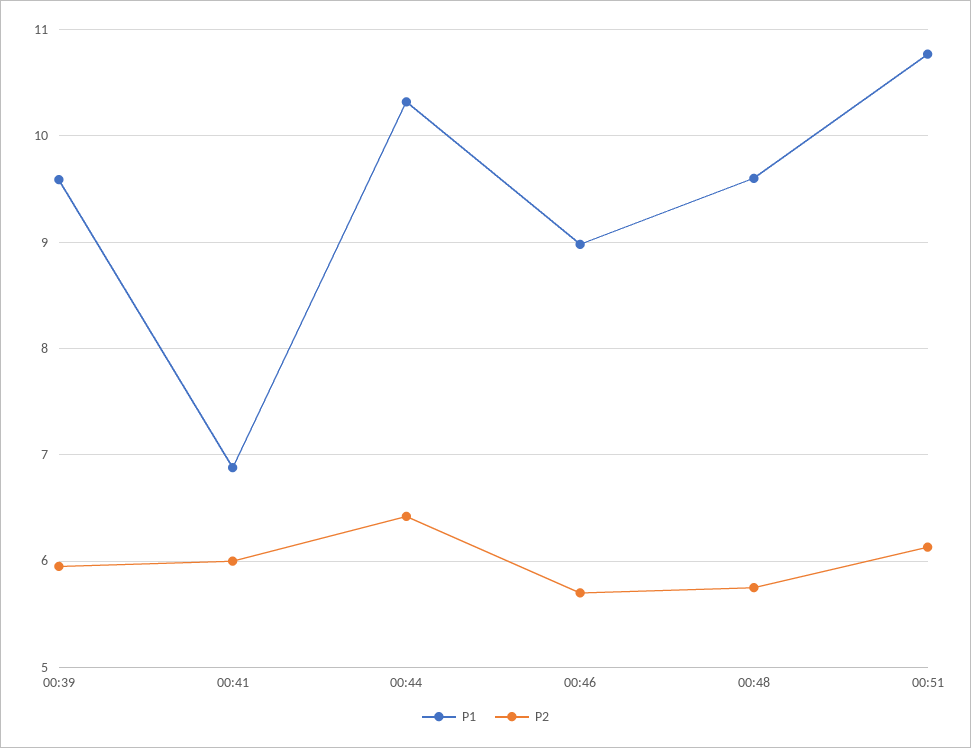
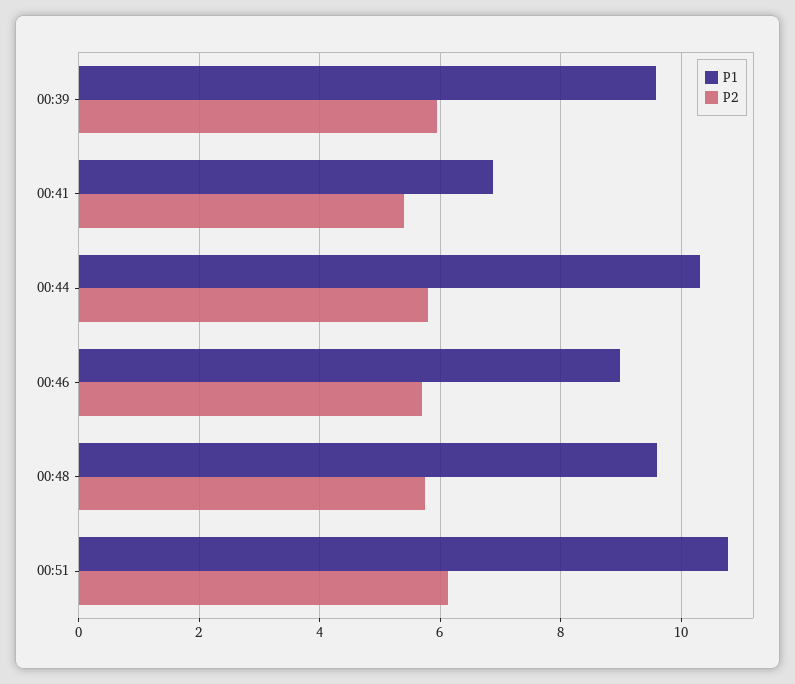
P2, 00:41: 6 -> 5.4
P2, 00:44: 6.4 -> 5.8

